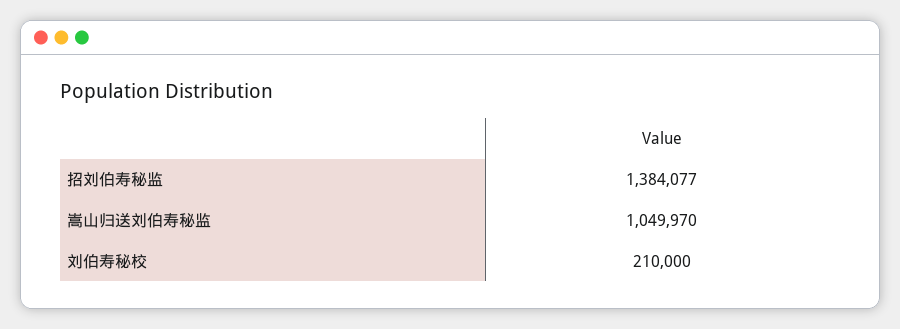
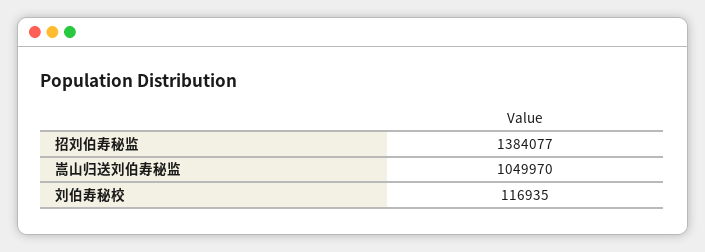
刘伯寿秘校: 210000 -> 116935

